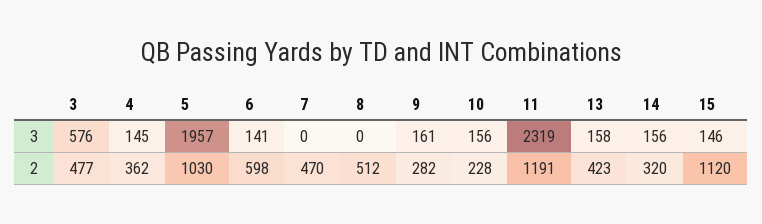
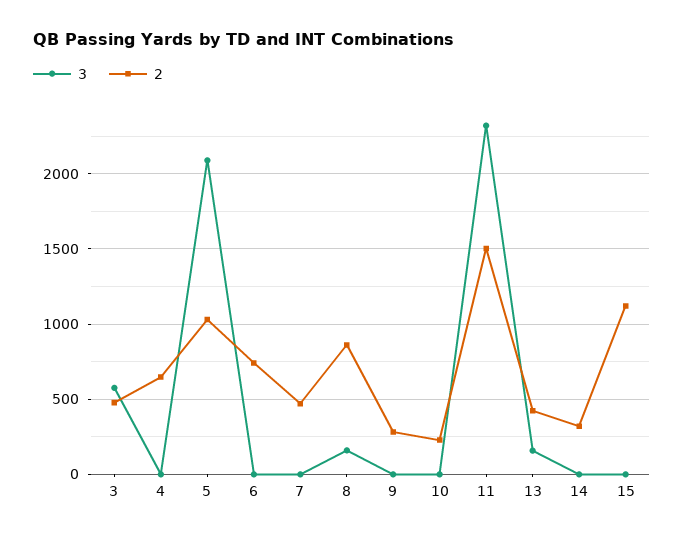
3, 4: 145 -> 0
3, 5: 1957 -> 2100
3, 6: 141 -> 0
3, 8: 0 -> 150
3, 9: 161 -> 0
3, 10: 156 -> 0
3, 14: 156 -> 0
3, 15: 146 -> 0
2, 4: 362 -> 650
2, 6: 598 -> 750
2, 8: 512 -> 850
2, 11: 1191 -> 1500

